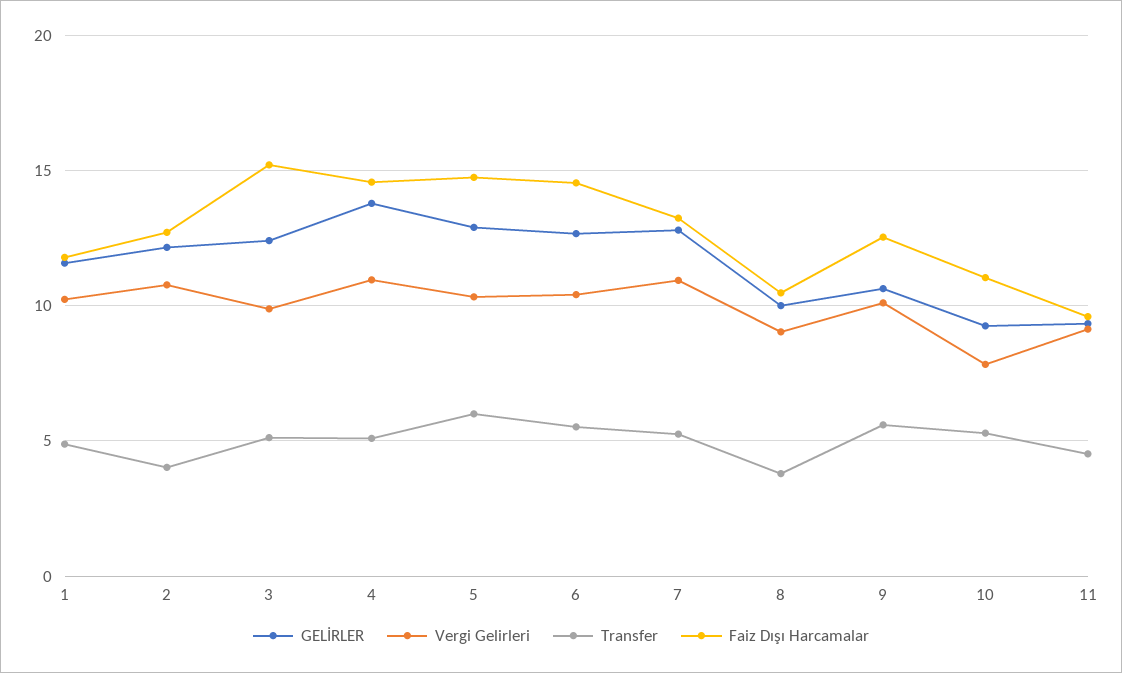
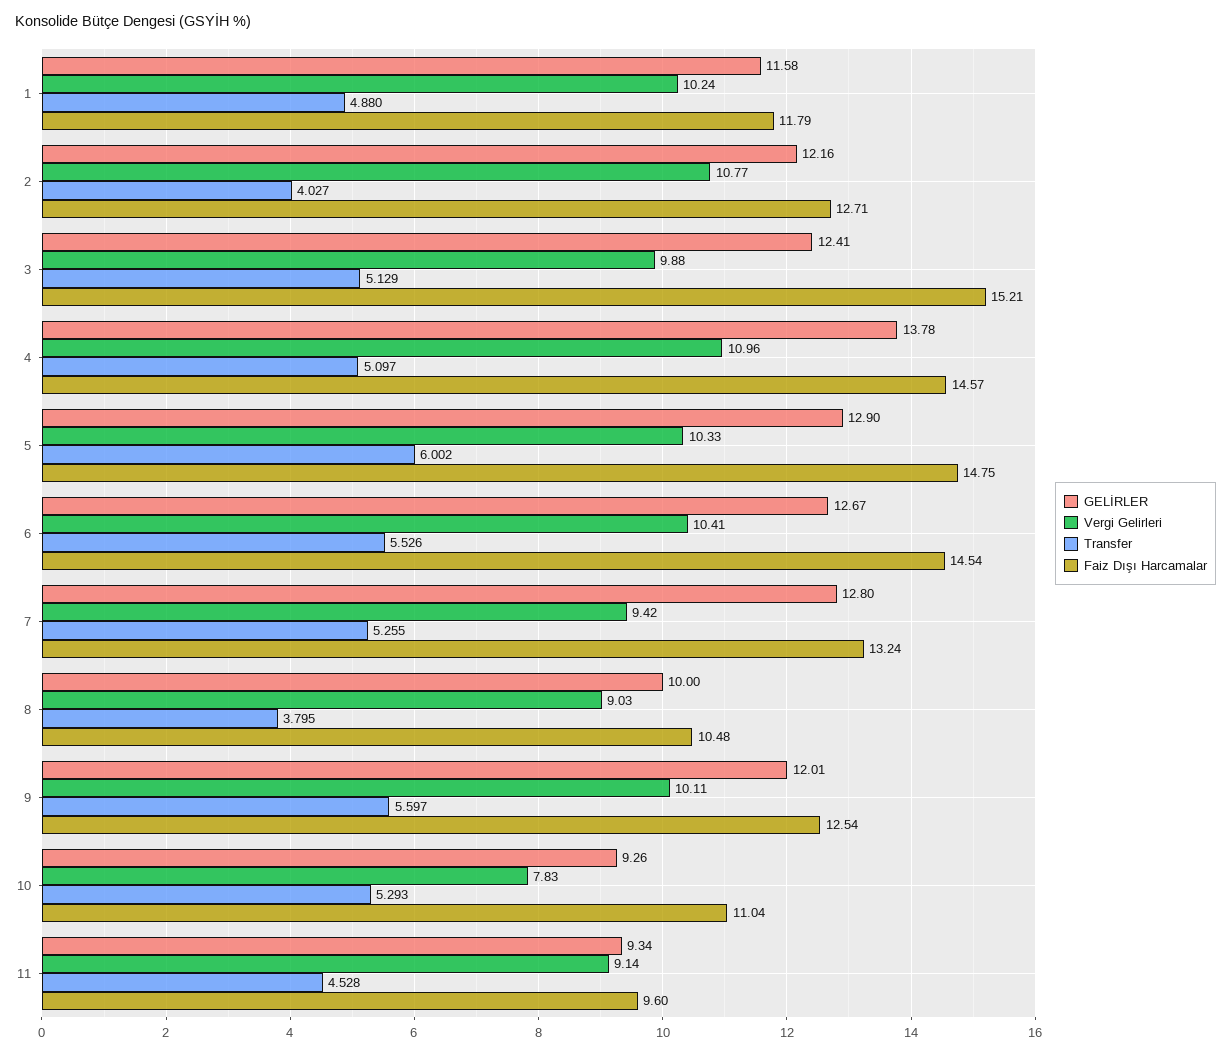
Vergi Gelirleri, 7: 11 -> 9.42
GELİRLER, 9: 10.5 -> 12.01

